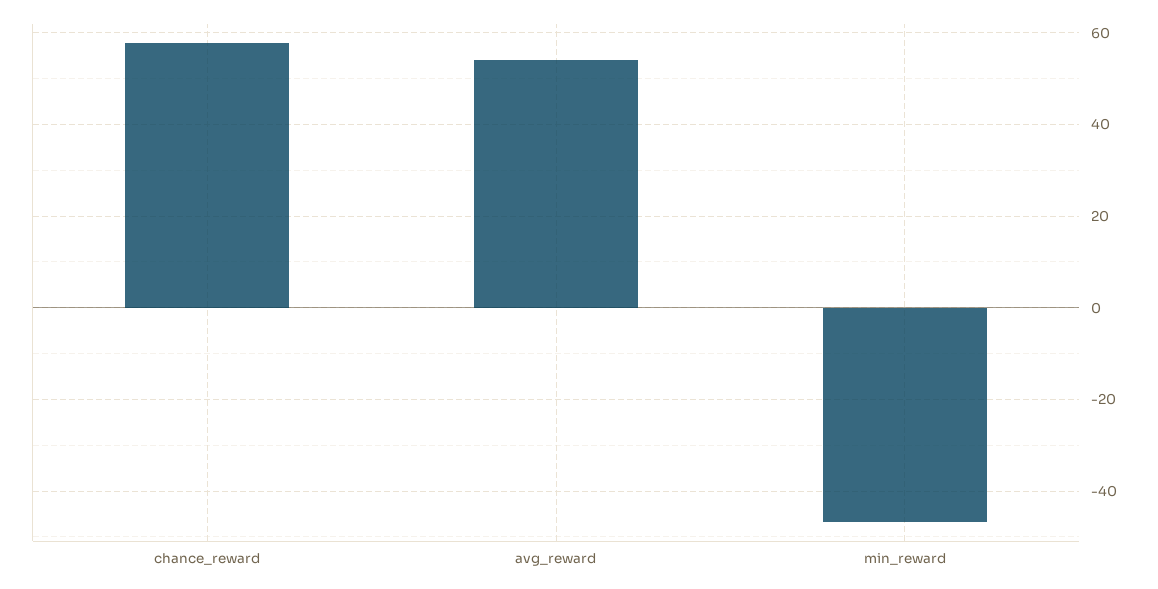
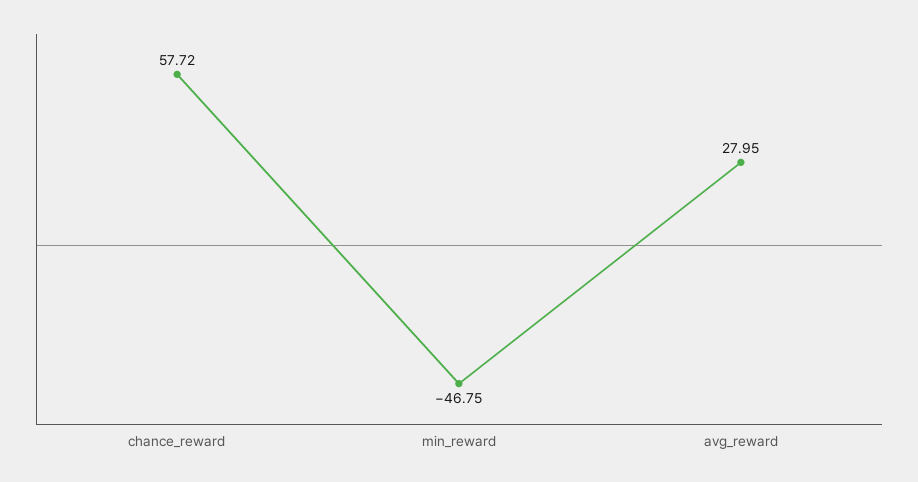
avg_reward: 54 -> 27.95

